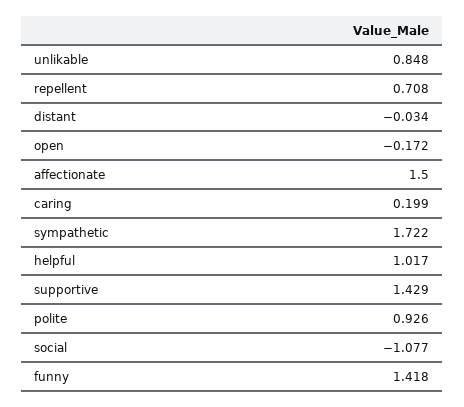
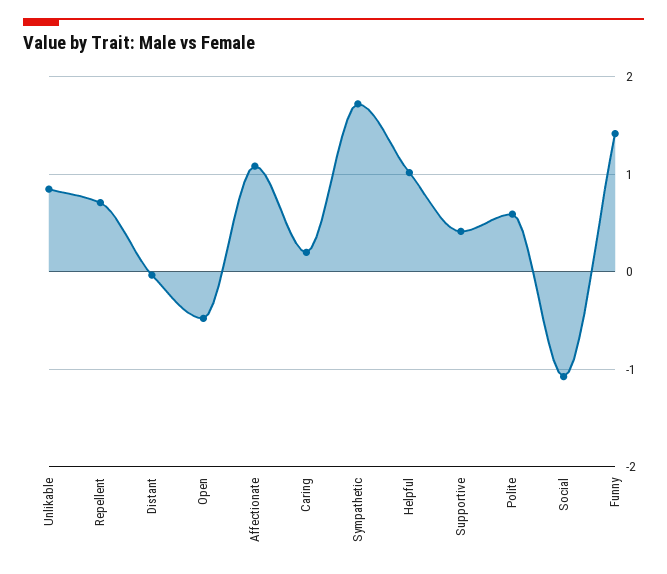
open: -0.172 -> -0.5
affectionate: 1.5 -> 1.1
supportive: 1.429 -> 0.4
polite: 0.926 -> 0.6

